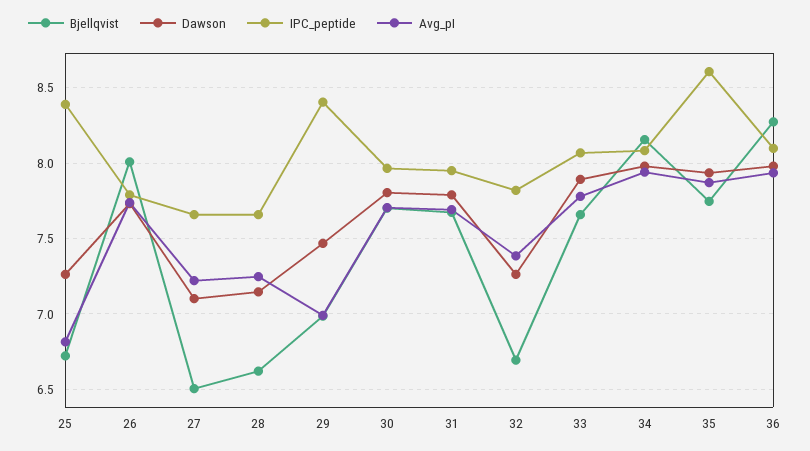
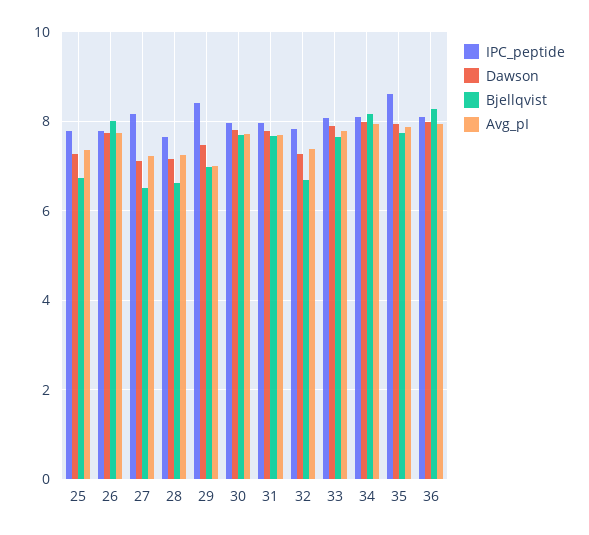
IPC_peptide, 25: 8.4 -> 7.8
Avg_pI, 25: 6.8 -> 7.4
IPC_peptide, 27: 7.65 -> 8.2

